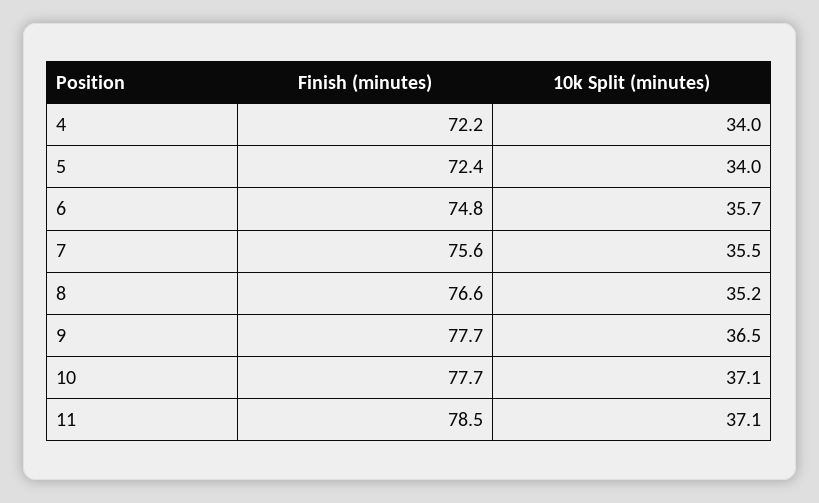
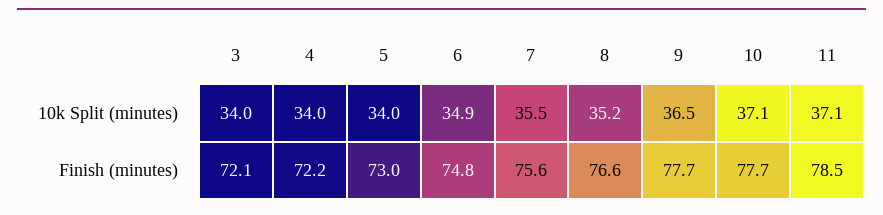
Finish (minutes), 5: 72.4 -> 73
10k Split (minutes), 6: 35.7 -> 34.9
10k Split (minutes), 3: none -> 34
Finish (minutes), 3: none -> 72.1

